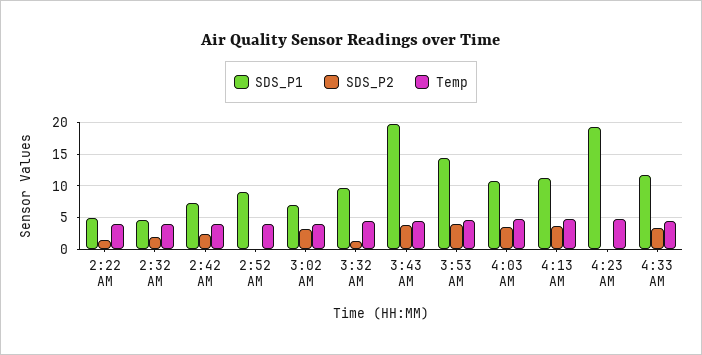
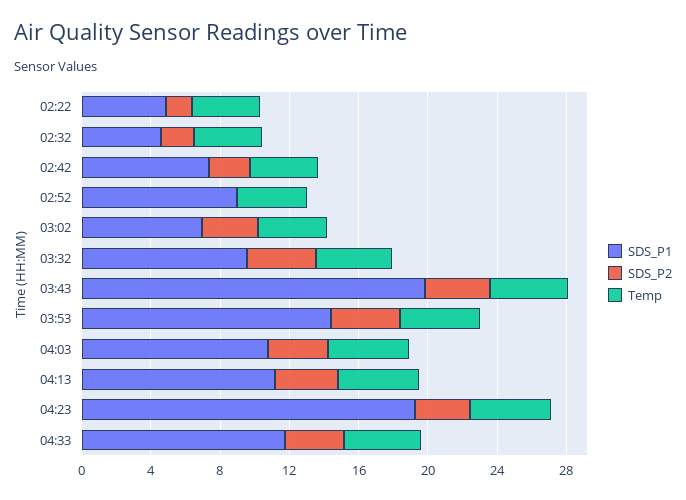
SDS_P2, 3:32 AM: 1 -> 4
SDS_P2, 4:23 AM: 0 -> 3

